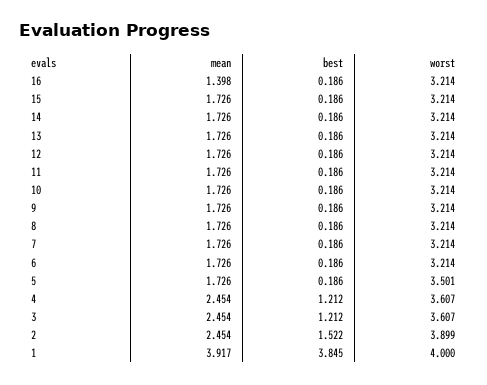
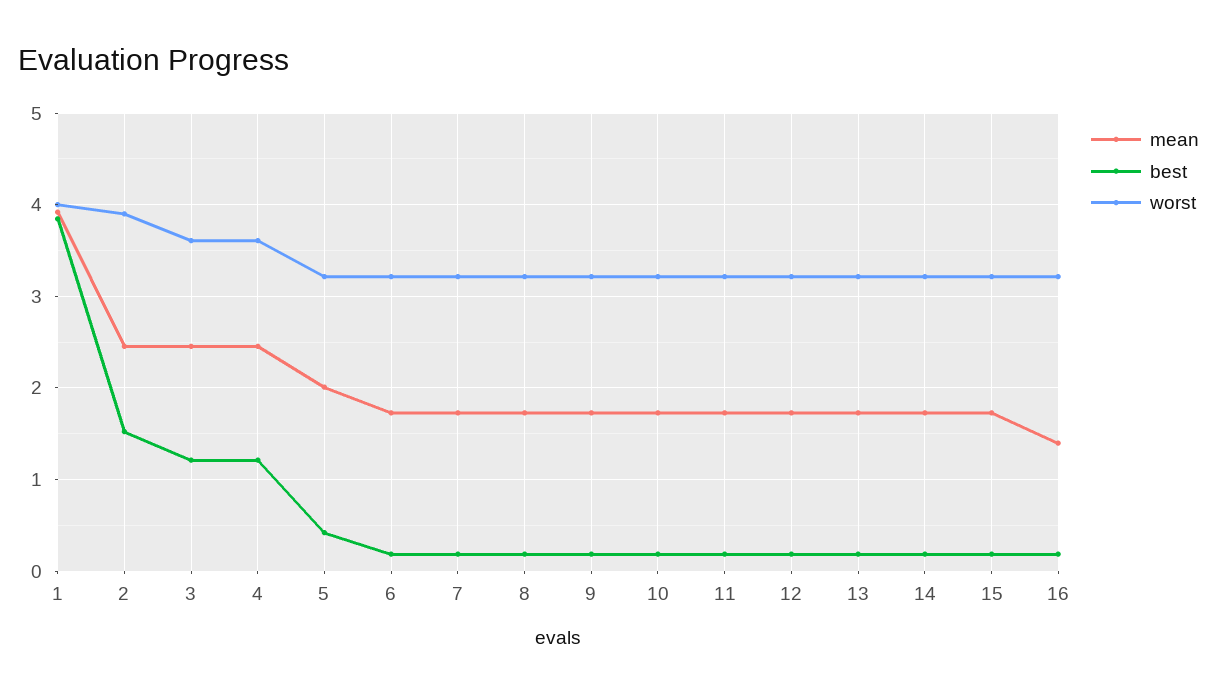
mean, 5: 1.726 -> 2
best, 5: 0.186 -> 0.4
worst, 5: 3.501 -> 3.2

